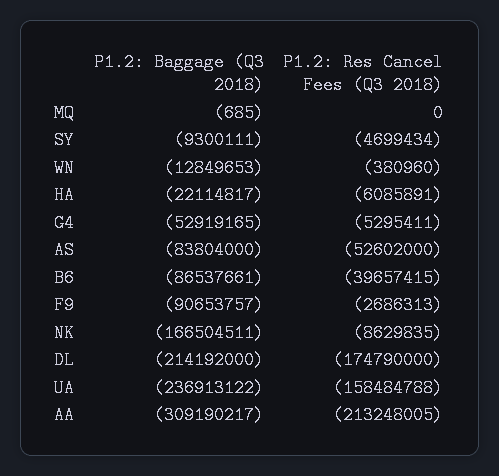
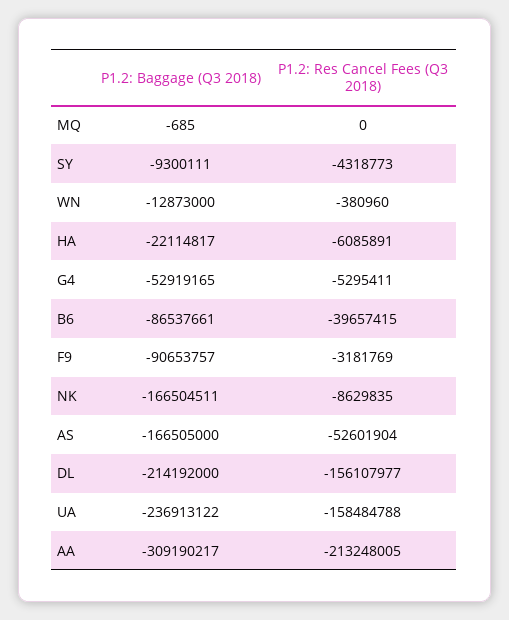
P1.2: Res Cancel Fees (Q3 2018), SY: -4699434 -> -4318773
P1.2: Baggage (Q3 2018), WN: -12849653 -> -12873000
P1.2: Baggage (Q3 2018), AS: -83804000 -> -166505000
P1.2: Res Cancel Fees (Q3 2018), AS: -52602000 -> -52601904
P1.2: Res Cancel Fees (Q3 2018), F9: -2686313 -> -3181769
P1.2: Res Cancel Fees (Q3 2018), DL: -174790000 -> -156107977

